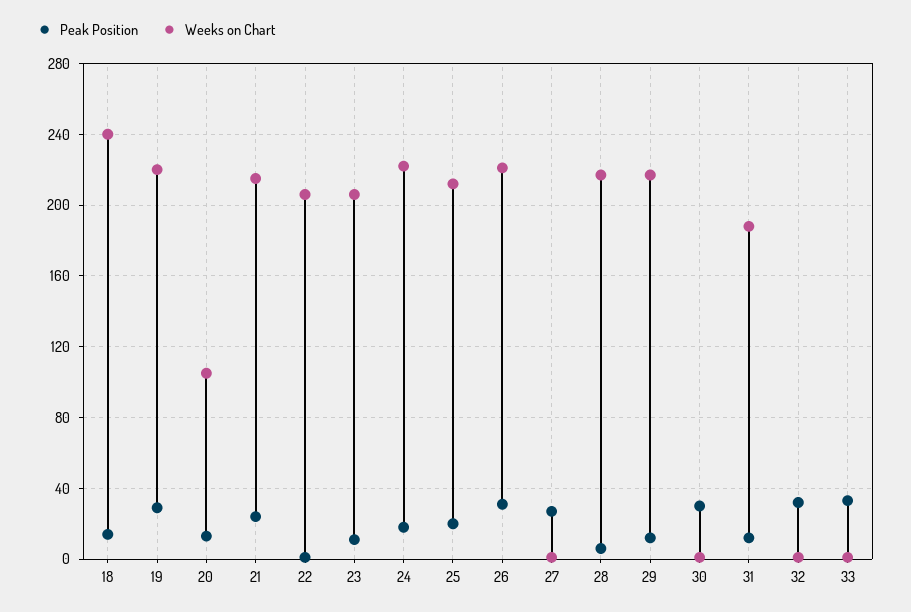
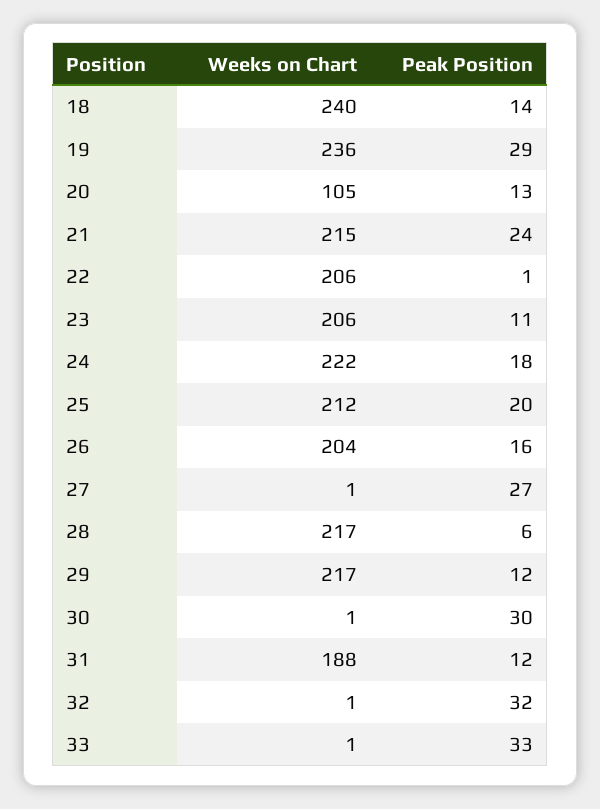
Weeks on Chart, 19: 220 -> 236
Peak Position, 26: 30 -> 16
Weeks on Chart, 26: 220 -> 204

